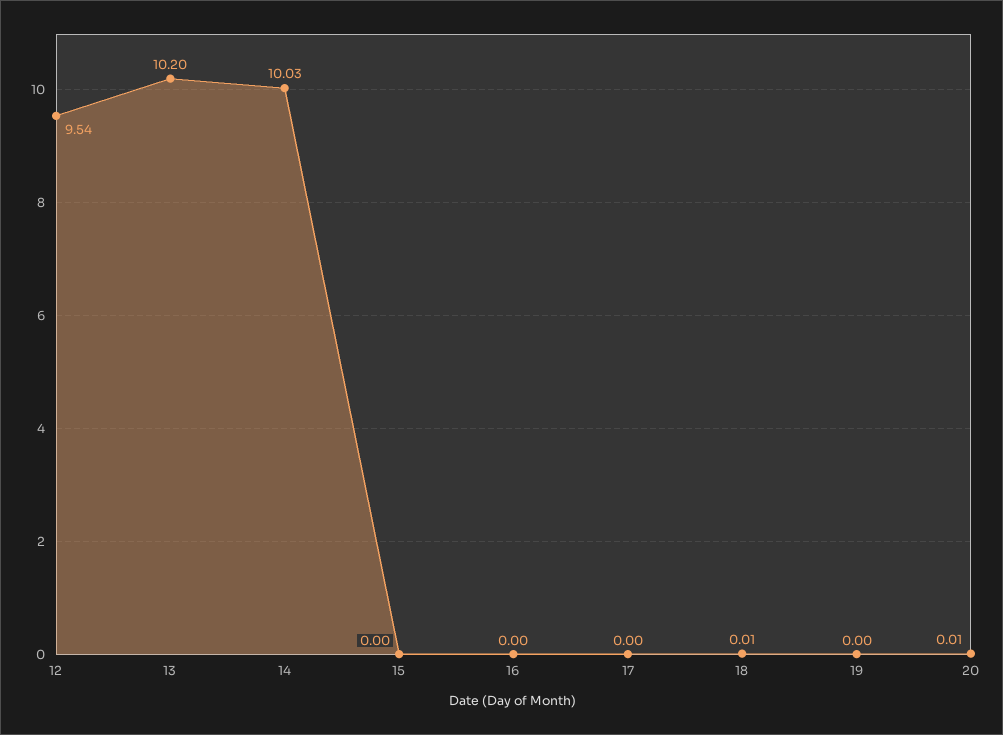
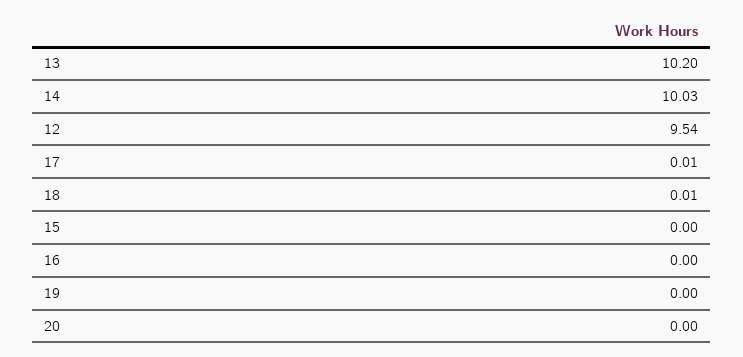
17: 0 -> 0.01
20: 0.01 -> 0

